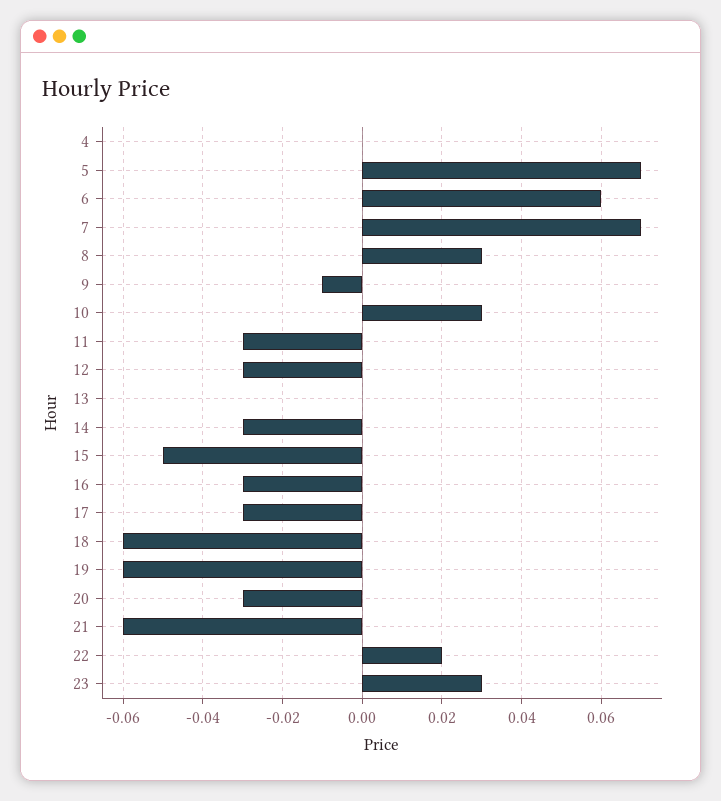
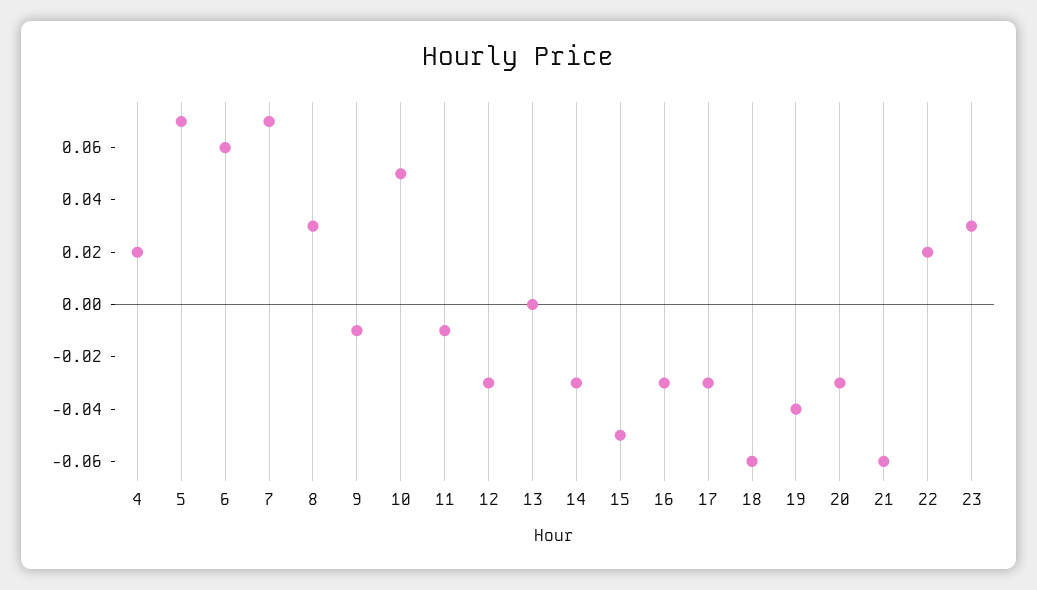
4: 0 -> 0.02
10: 0.03 -> 0.05
11: -0.03 -> -0.01
19: -0.06 -> -0.04

